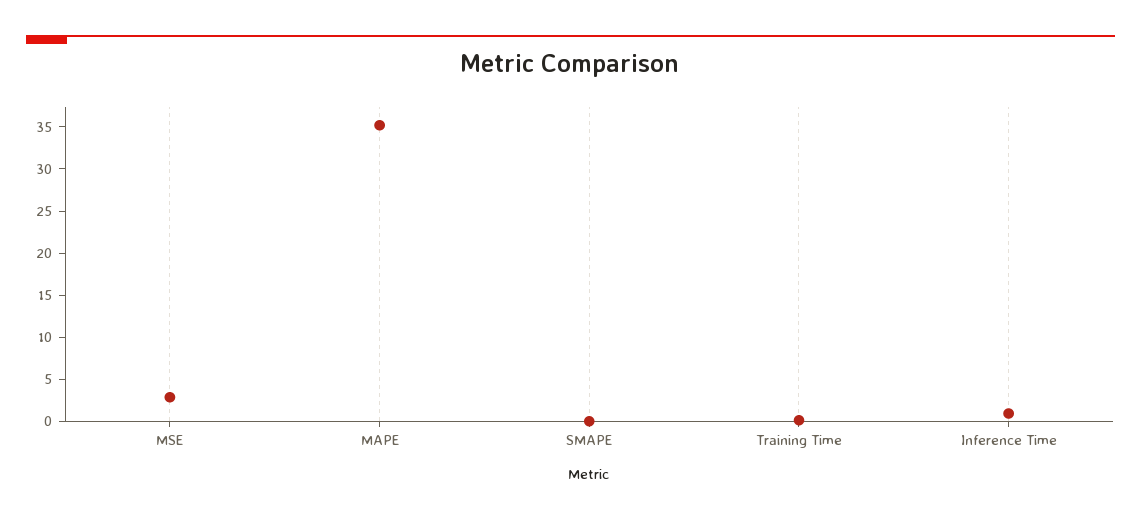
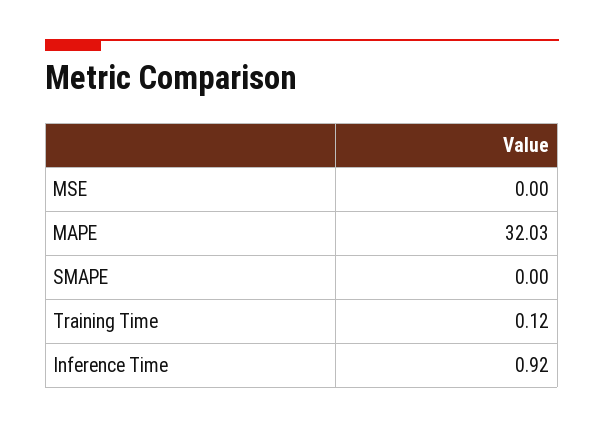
MSE: 3 -> 0
MAPE: 35 -> 32.03

